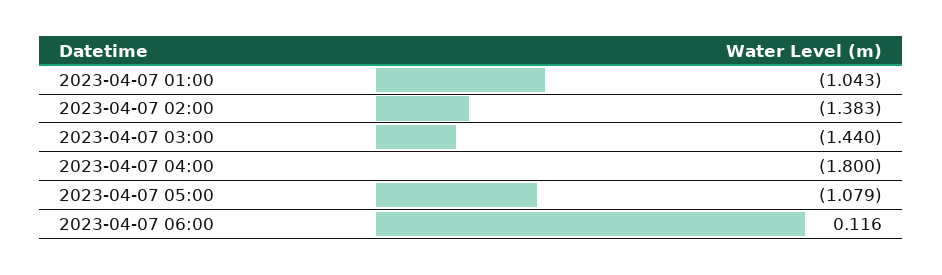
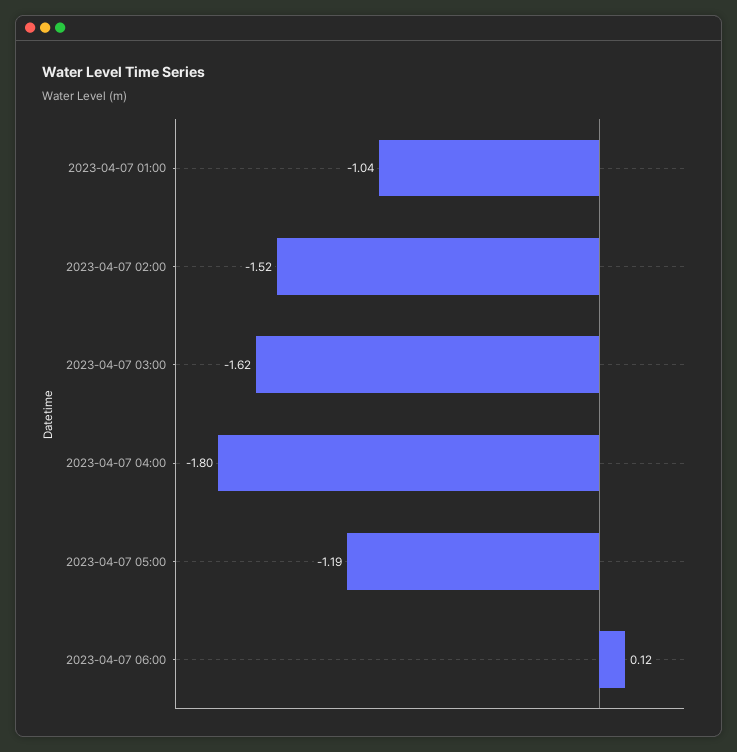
2023-04-07 02:00: -1.383 -> -1.52
2023-04-07 03:00: -1.44 -> -1.62
2023-04-07 05:00: -1.079 -> -1.19

